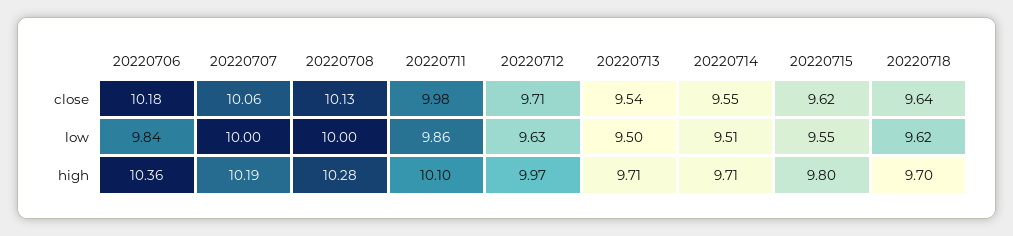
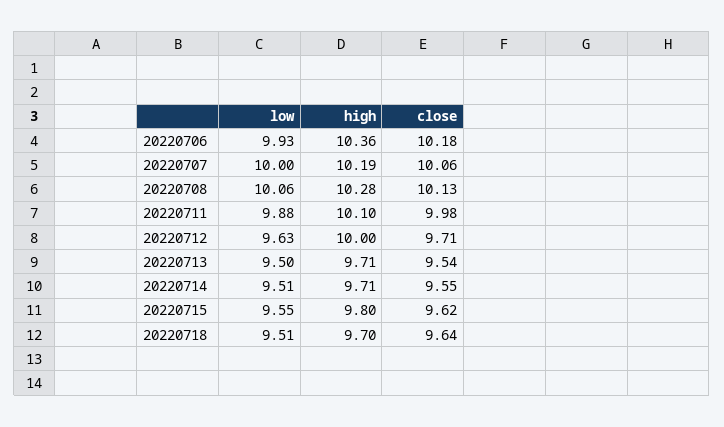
20220706, low: 9.84 -> 9.93
20220708, low: 10 -> 10.06
20220711, low: 9.86 -> 9.88
20220718, low: 9.62 -> 9.51
20220712, high: 9.97 -> 10

